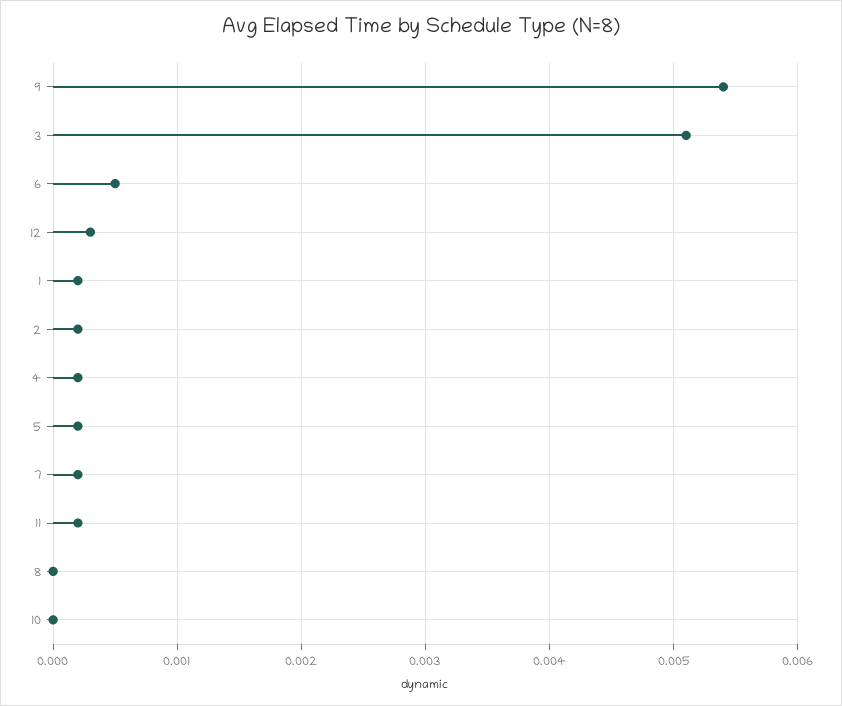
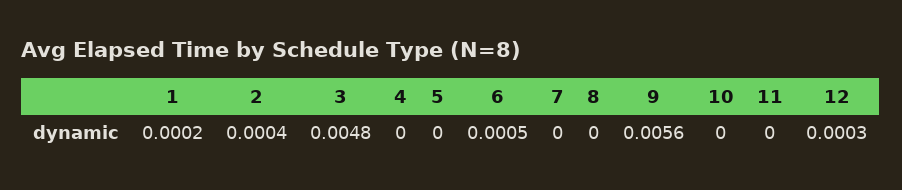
9: 0.0054 -> 0.0056
3: 0.0051 -> 0.0048
2: 0.0002 -> 0.0004
4: 0.0002 -> 0
5: 0.0002 -> 0
7: 0.0002 -> 0
11: 0.0002 -> 0

